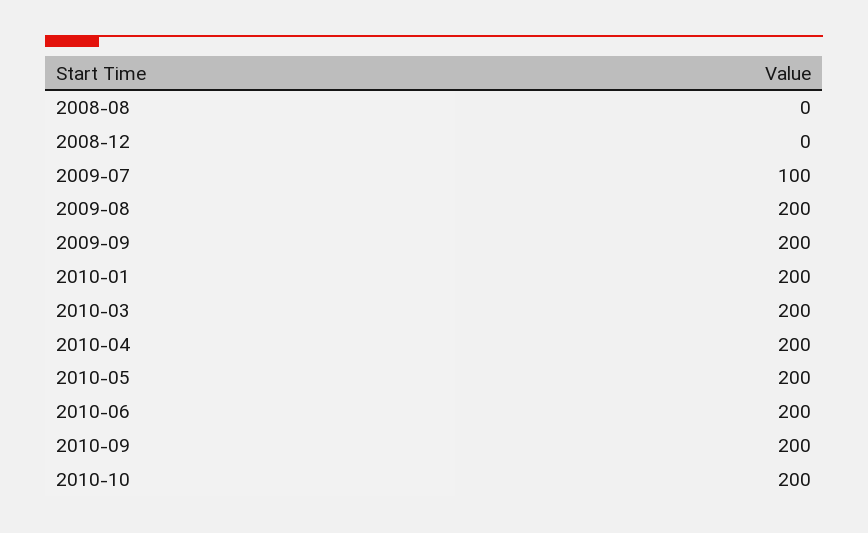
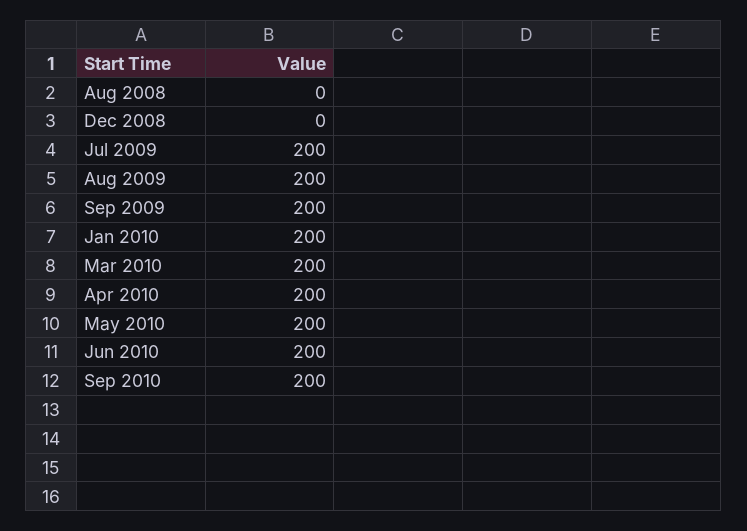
2009-07: 100 -> 200
2010-10: 200 -> none

